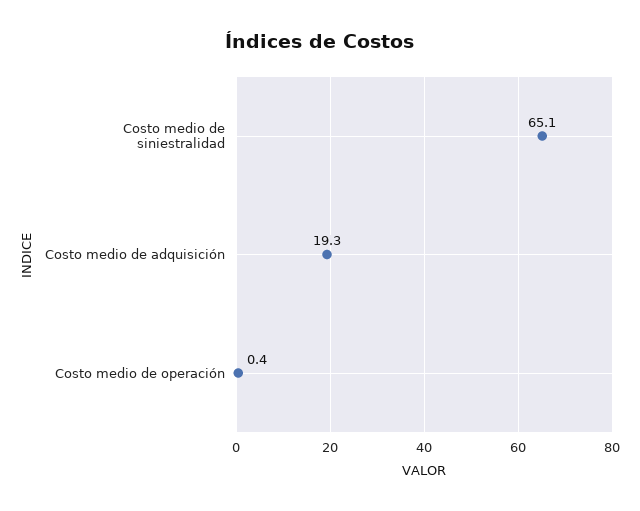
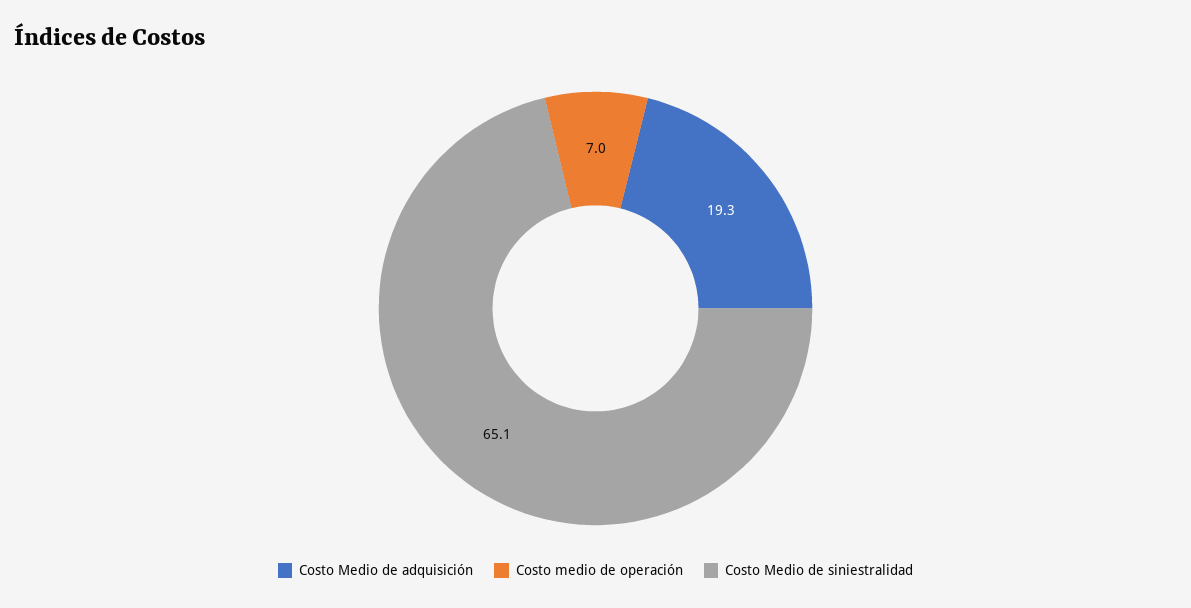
Costo medio de operación: 0.4 -> 7

